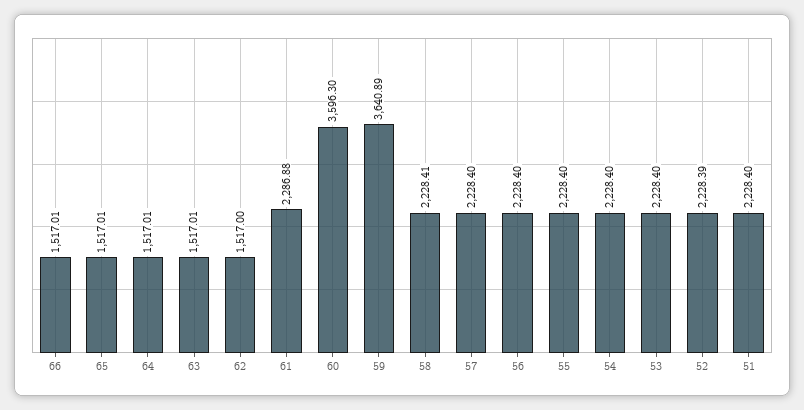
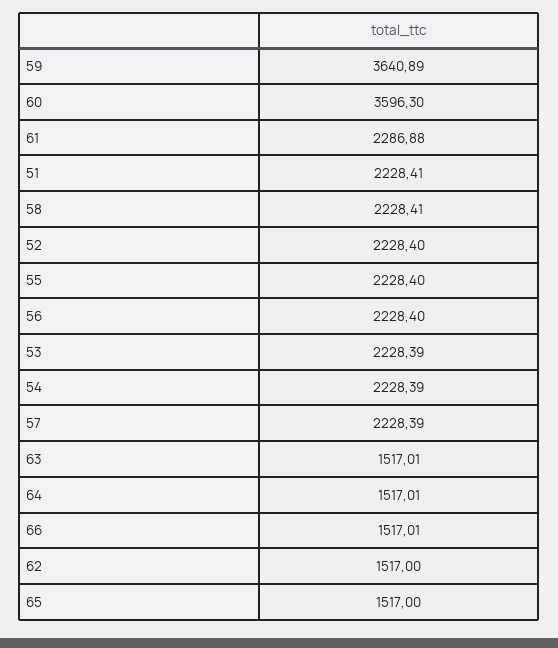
65: 1517.01 -> 1517
57: 2228.4 -> 2228.39
54: 2228.4 -> 2228.39
53: 2228.4 -> 2228.39
52: 2228.39 -> 2228.4
51: 2228.4 -> 2228.41

